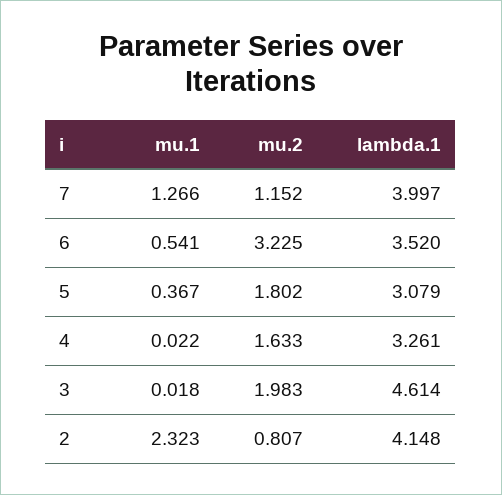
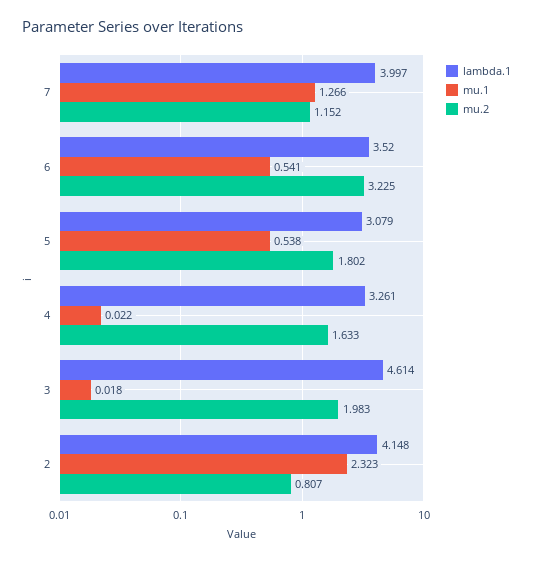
mu.1, 5: 0.367 -> 0.538

